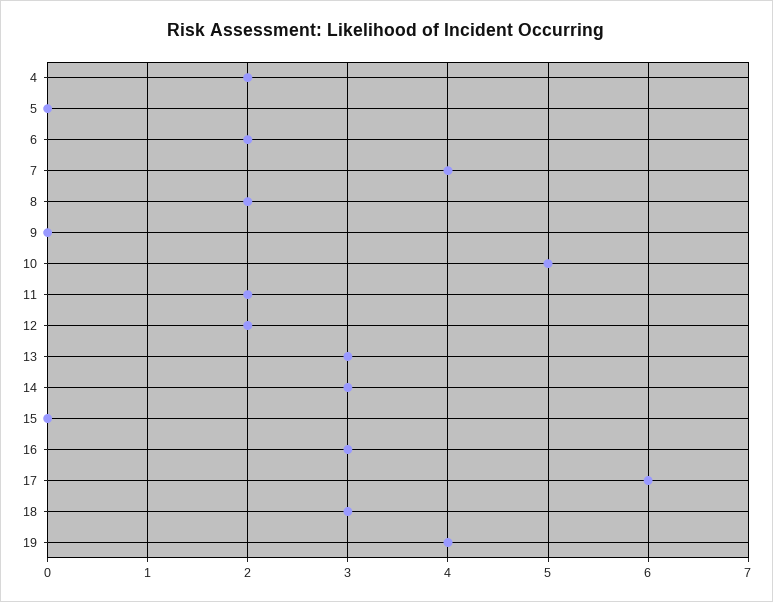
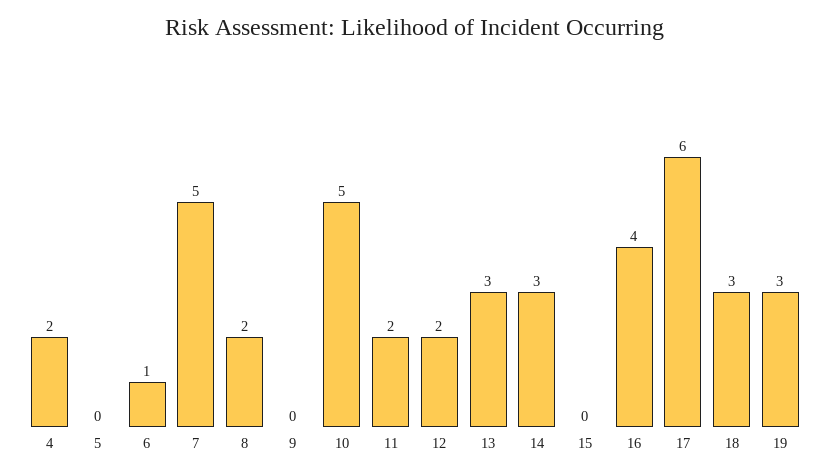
6: 2 -> 1
7: 4 -> 5
16: 3 -> 4
19: 4 -> 3

